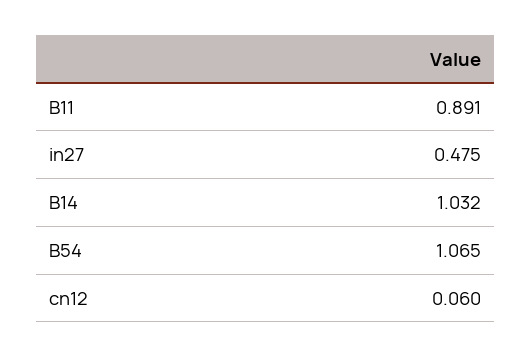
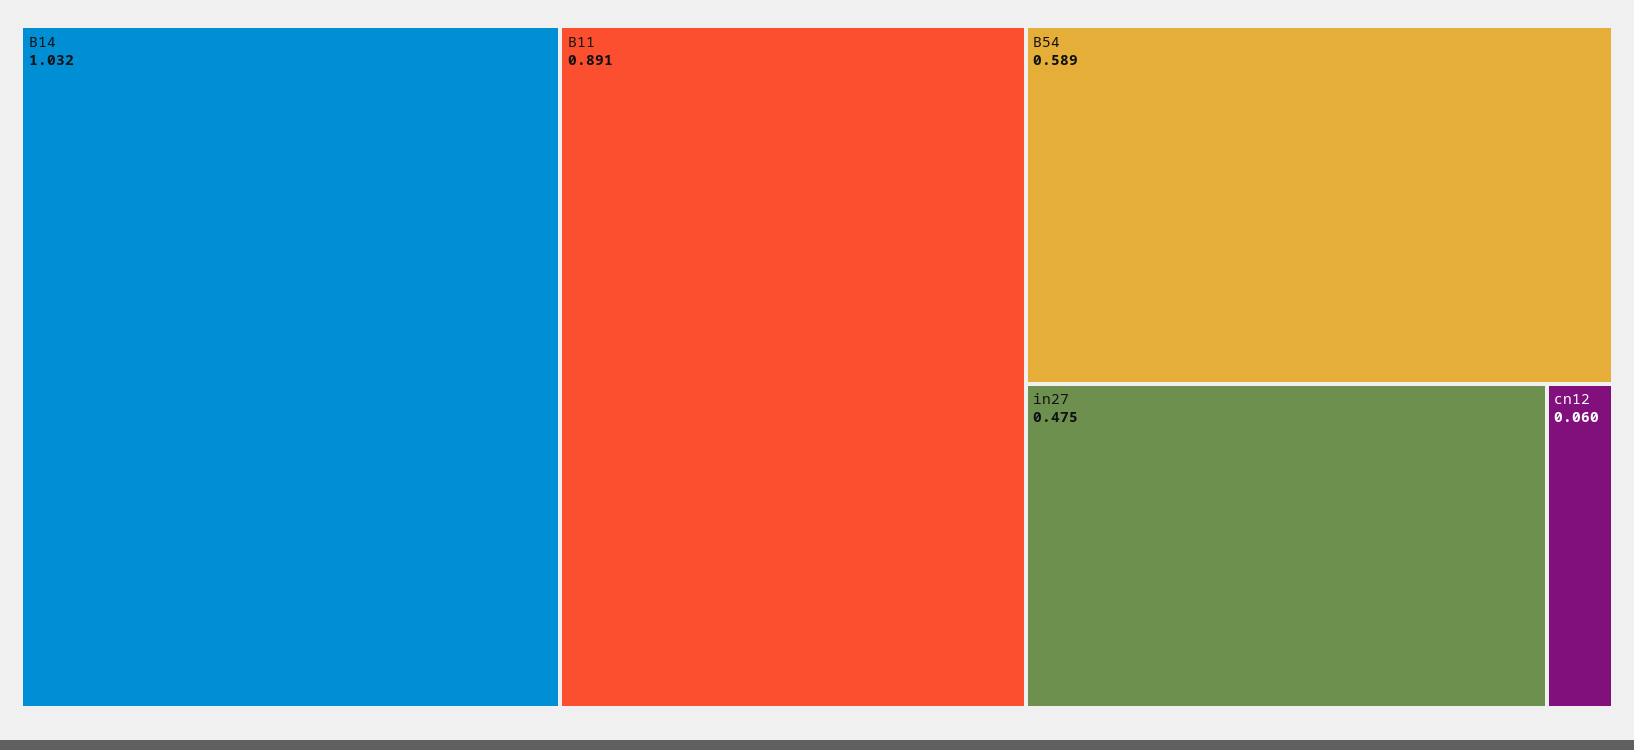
B54: 1.065 -> 0.589

